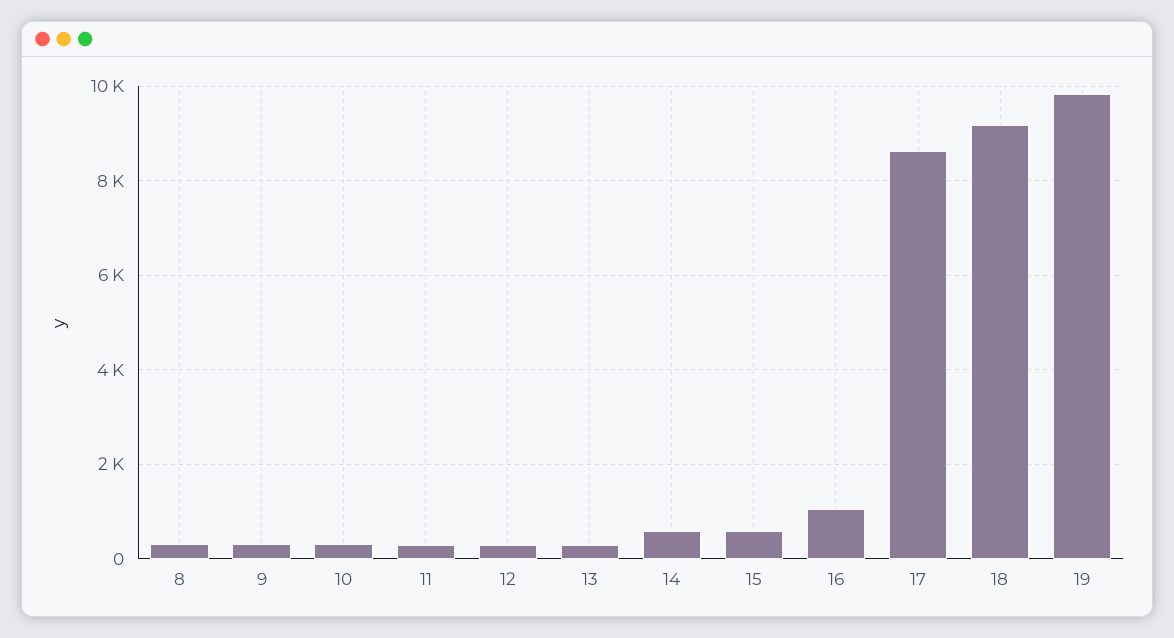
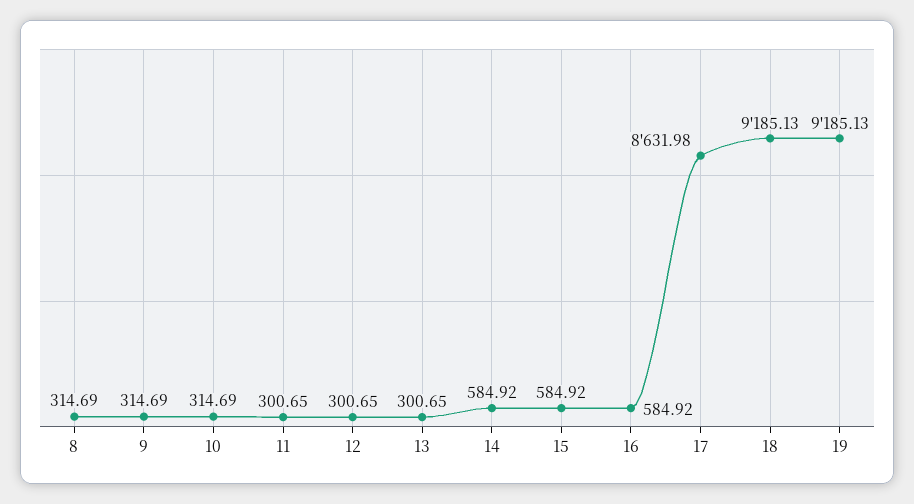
16: 1000 -> 584.92
19: 9800 -> 9185.13

